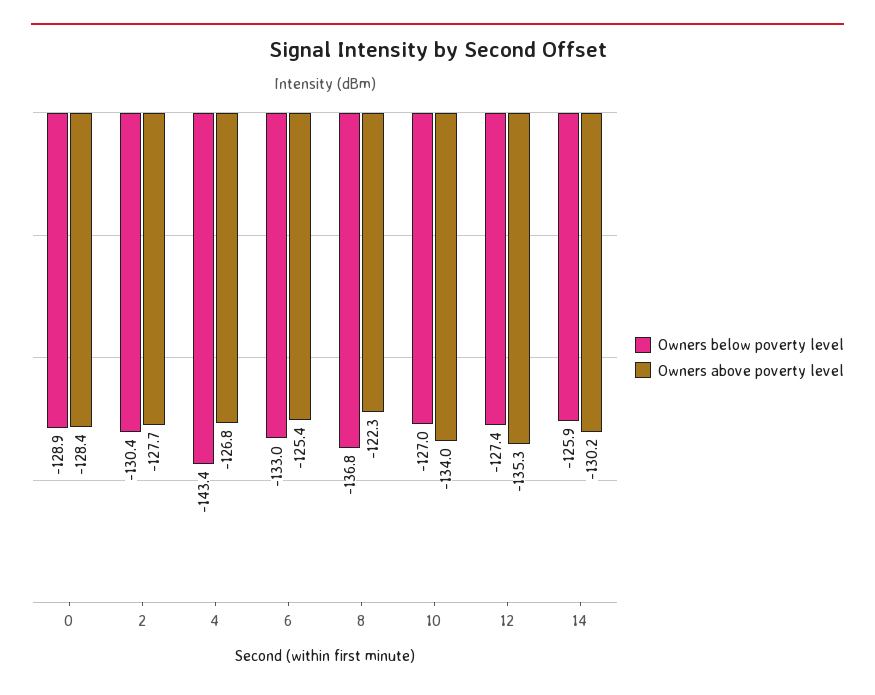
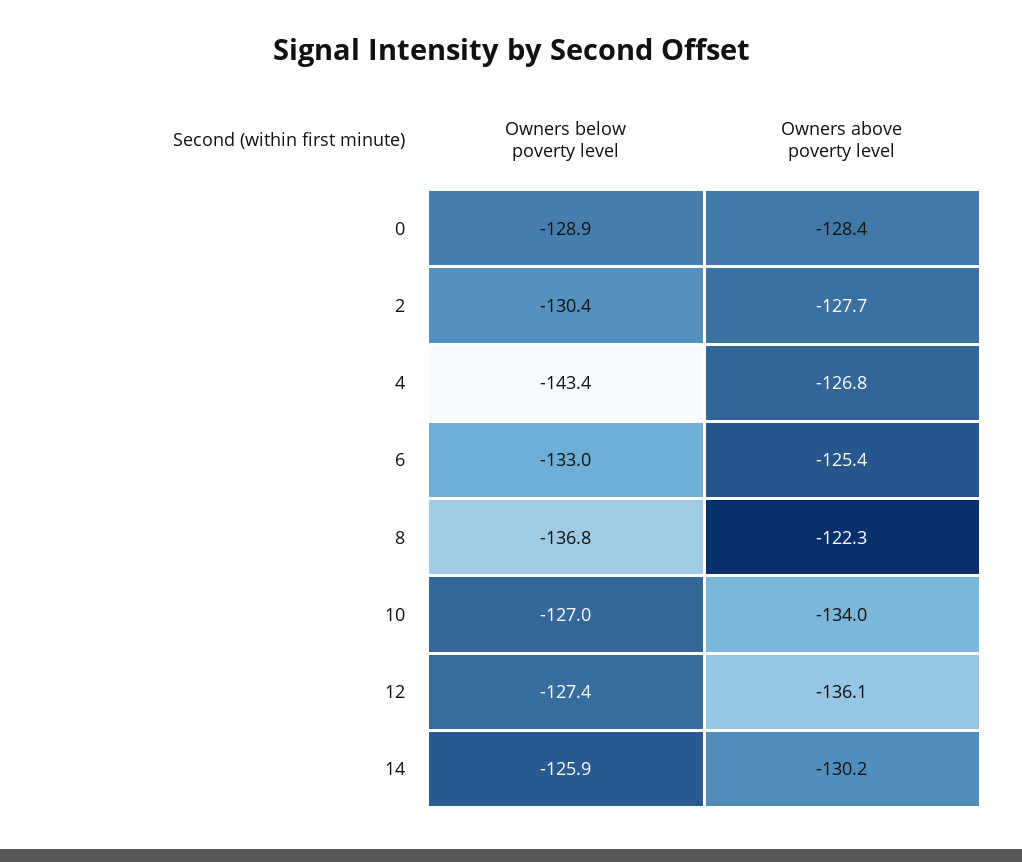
Owners above poverty level, 12: -135.3 -> -136.1

